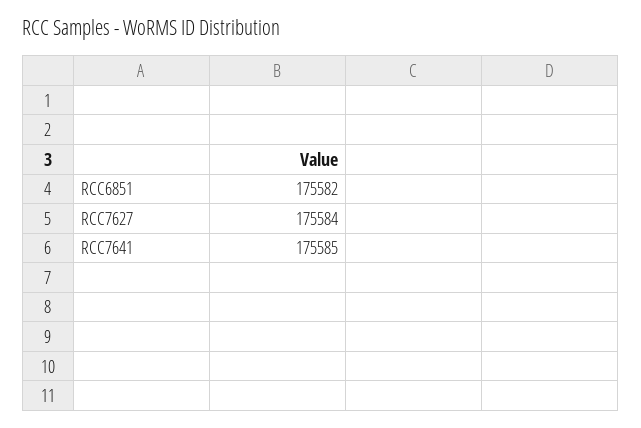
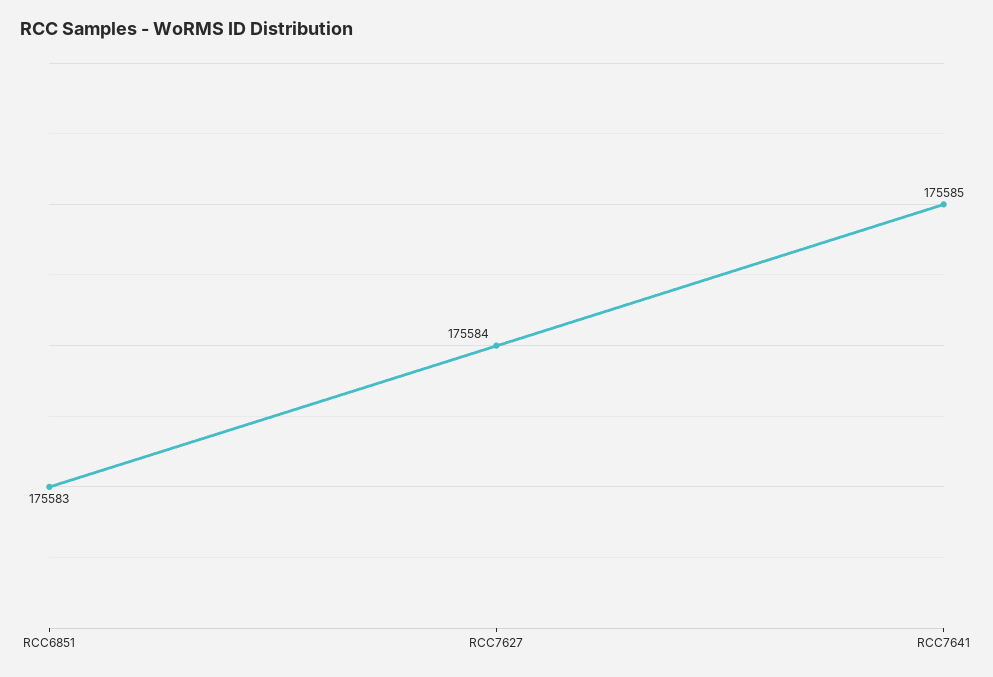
RCC6851: 175582 -> 175583

